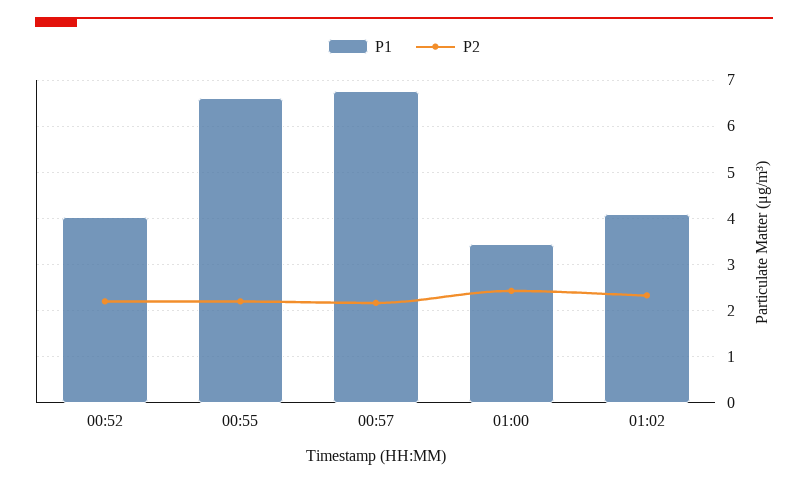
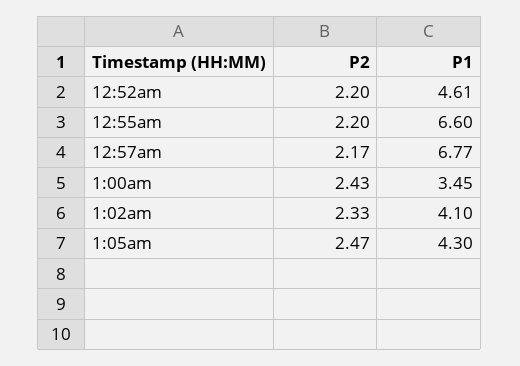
P1, 00:52: 4 -> 4.61
P2, 1:05am: none -> 2.47
P1, 1:05am: none -> 4.3

